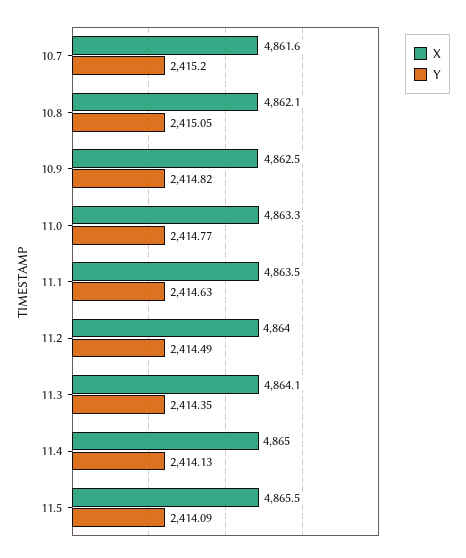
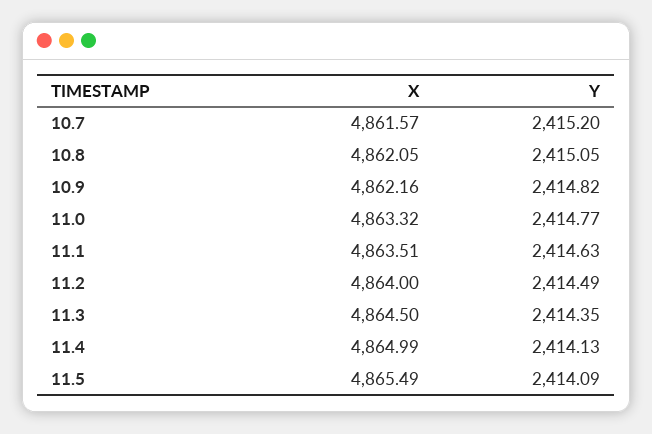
X, 10.9: 4862.5 -> 4862.16
X, 11.3: 4864.1 -> 4864.5

